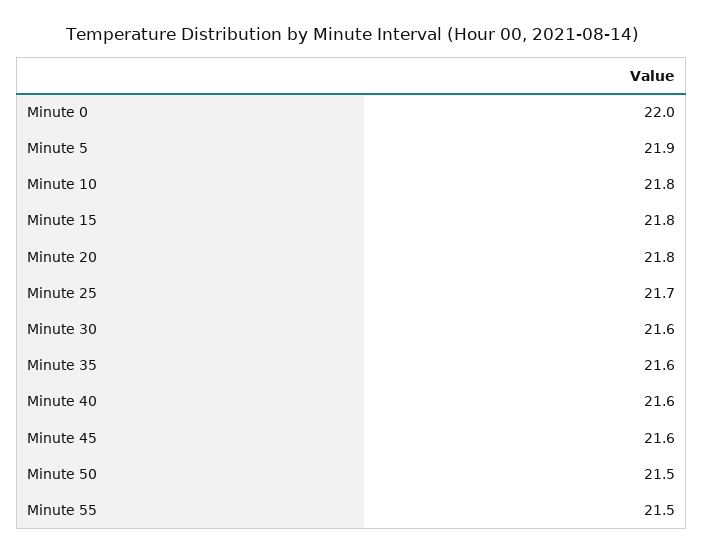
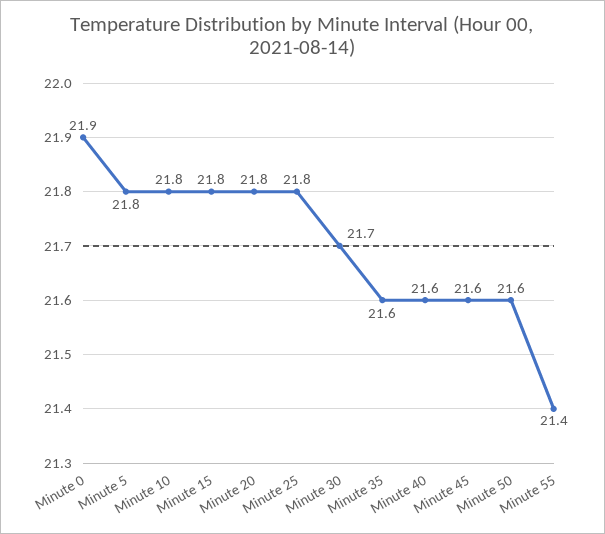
Minute 0: 22 -> 21.9
Minute 5: 21.9 -> 21.8
Minute 25: 21.7 -> 21.8
Minute 30: 21.6 -> 21.7
Minute 50: 21.5 -> 21.6
Minute 55: 21.5 -> 21.4

